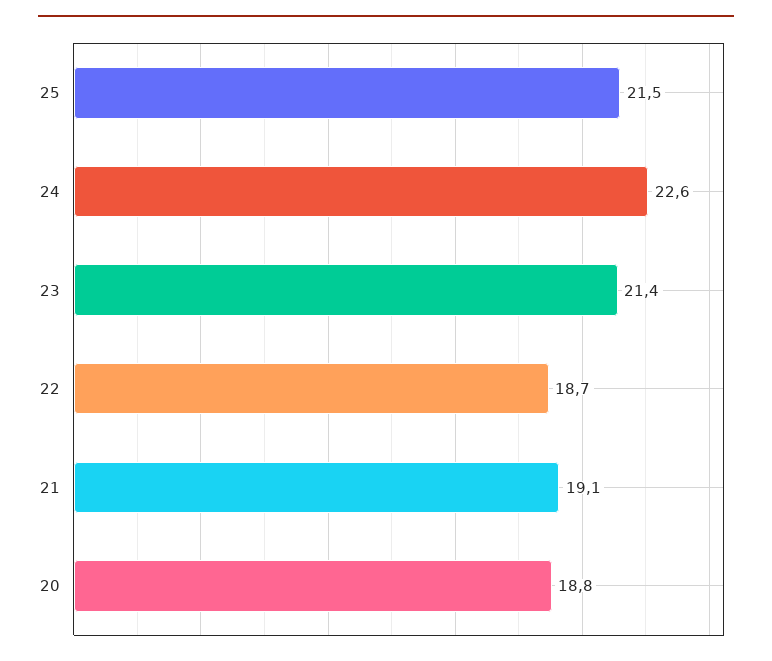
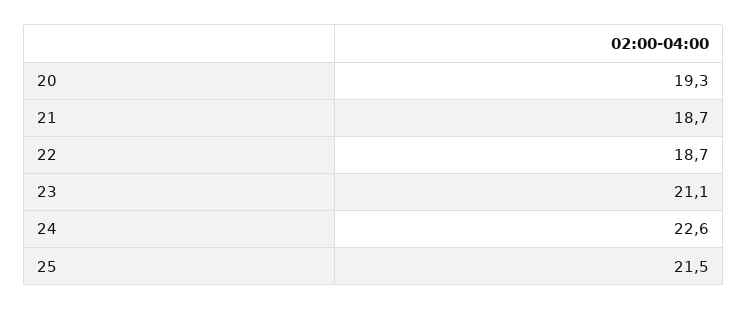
23: 21.4 -> 21.1
21: 19.1 -> 18.7
20: 18.8 -> 19.3

